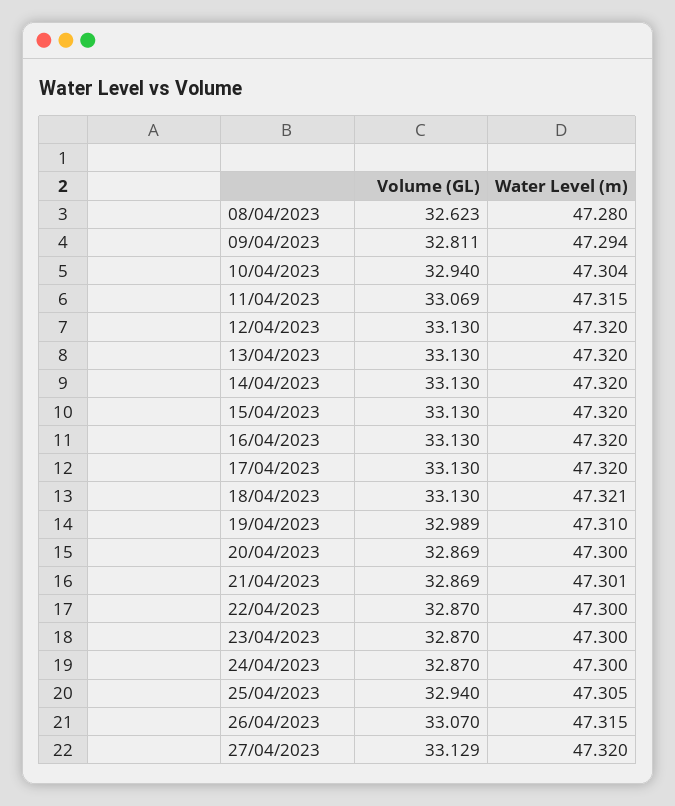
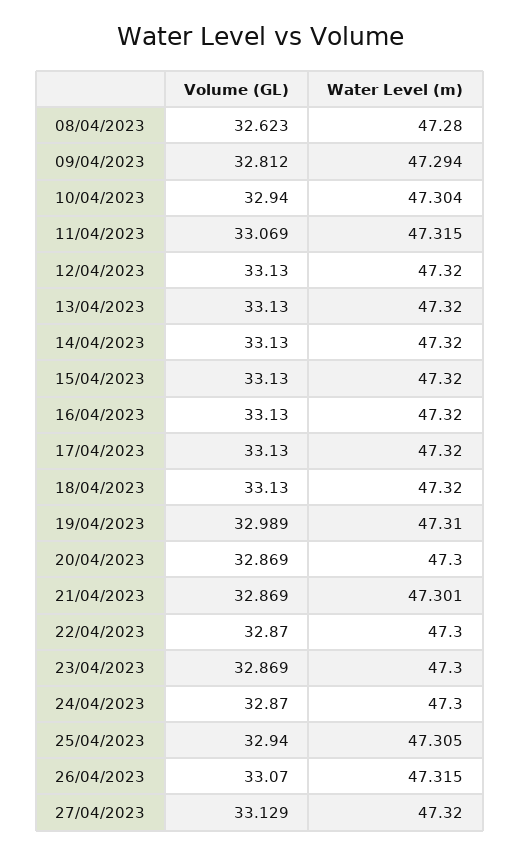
Volume (GL), 09/04/2023: 32.811 -> 32.812
Water Level (m), 18/04/2023: 47.321 -> 47.32
Volume (GL), 23/04/2023: 32.87 -> 32.869

